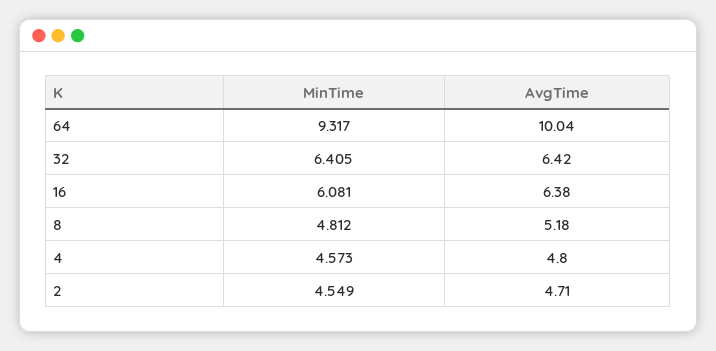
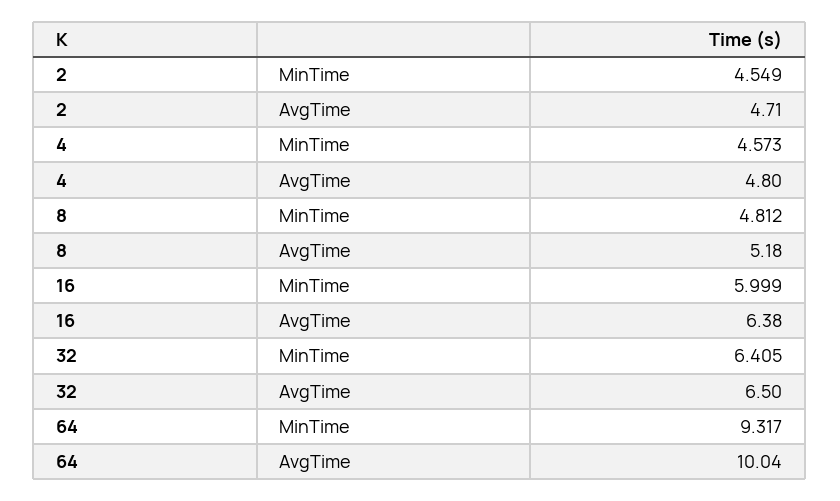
AvgTime, 32: 6.42 -> 6.5
MinTime, 16: 6.081 -> 5.999

